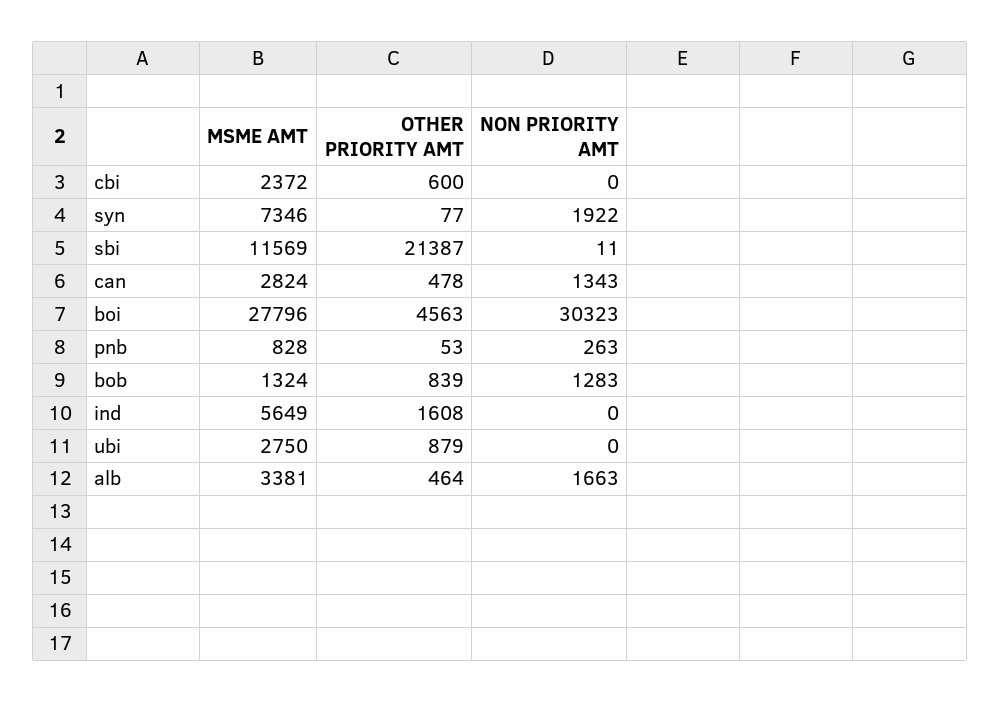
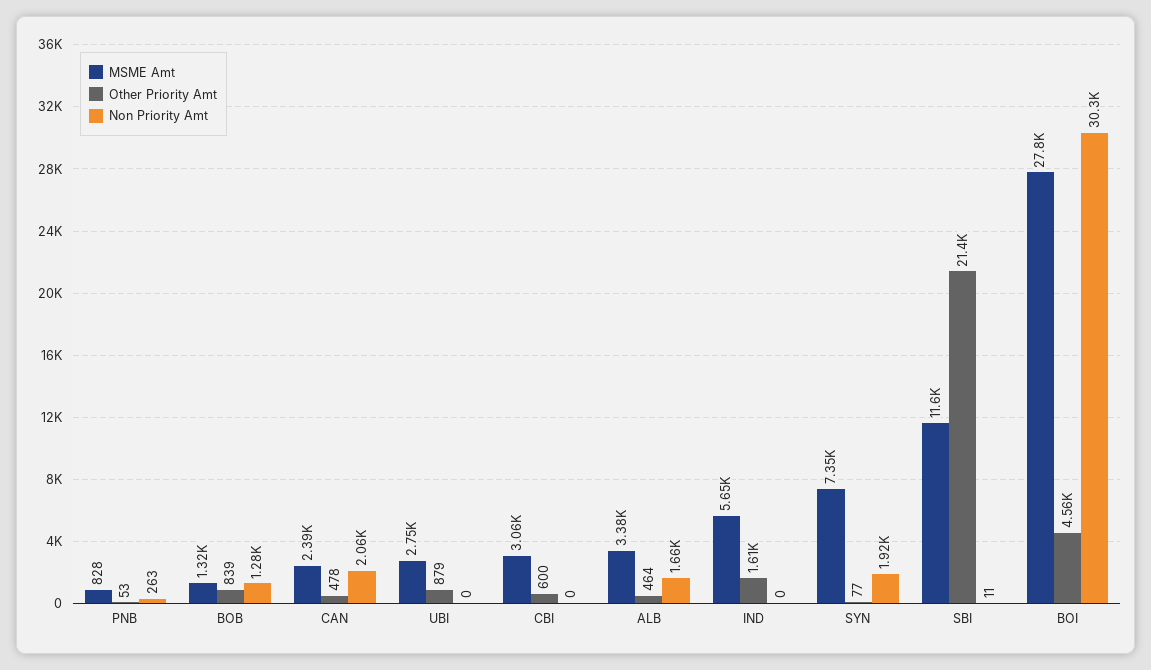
MSME AMT, cbi: 2372 -> 3060
MSME AMT, can: 2824 -> 2390
NON PRIORITY AMT, can: 1343 -> 2060

